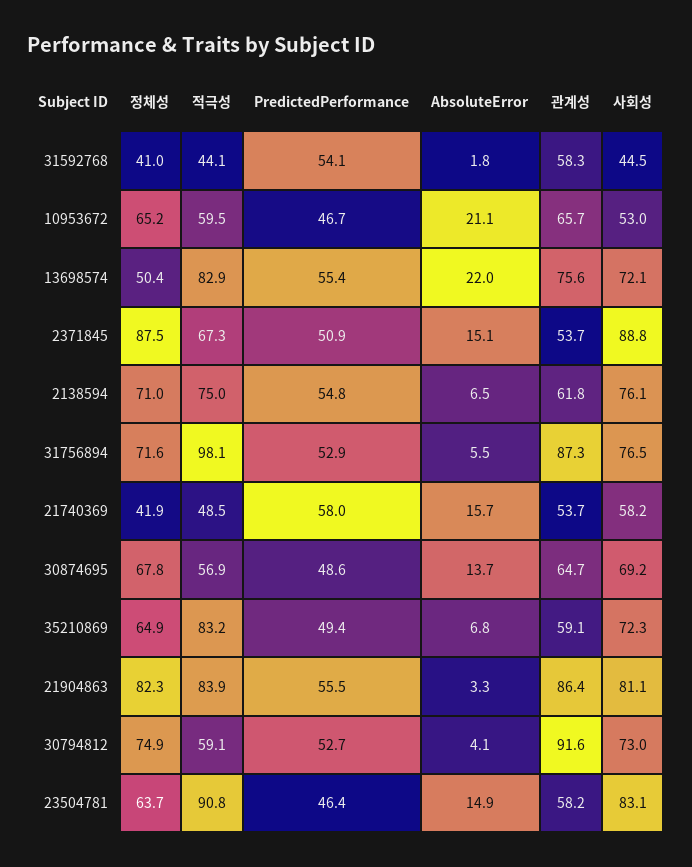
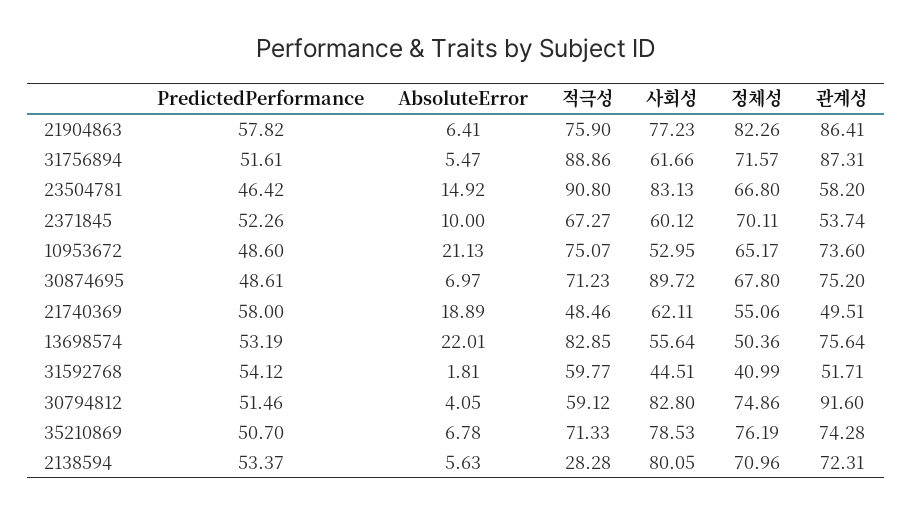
적극성, 31592768: 44.1 -> 59.77
관계성, 31592768: 58.3 -> 51.71
적극성, 10953672: 59.5 -> 75.07
PredictedPerformance, 10953672: 46.7 -> 48.6
관계성, 10953672: 65.7 -> 73.6
PredictedPerformance, 13698574: 55.4 -> 53.19
사회성, 13698574: 72.1 -> 55.64
정체성, 2371845: 87.5 -> 70.11
PredictedPerformance, 2371845: 50.9 -> 52.26
AbsoluteError, 2371845: 15.1 -> 10
사회성, 2371845: 88.8 -> 60.12
적극성, 2138594: 75 -> 28.28
PredictedPerformance, 2138594: 54.8 -> 53.37
AbsoluteError, 2138594: 6.5 -> 5.63
관계성, 2138594: 61.8 -> 72.31
사회성, 2138594: 76.1 -> 80.05
적극성, 31756894: 98.1 -> 88.86
PredictedPerformance, 31756894: 52.9 -> 51.61
사회성, 31756894: 76.5 -> 61.66
정체성, 21740369: 41.9 -> 55.06
AbsoluteError, 21740369: 15.7 -> 18.89
관계성, 21740369: 53.7 -> 49.51
사회성, 21740369: 58.2 -> 62.11
적극성, 30874695: 56.9 -> 71.23
AbsoluteError, 30874695: 13.7 -> 6.97
관계성, 30874695: 64.7 -> 75.2
사회성, 30874695: 69.2 -> 89.72
정체성, 35210869: 64.9 -> 76.19
적극성, 35210869: 83.2 -> 71.33
PredictedPerformance, 35210869: 49.4 -> 50.7
관계성, 35210869: 59.1 -> 74.28
사회성, 35210869: 72.3 -> 78.53
적극성, 21904863: 83.9 -> 75.9
PredictedPerformance, 21904863: 55.5 -> 57.82
AbsoluteError, 21904863: 3.3 -> 6.41
사회성, 21904863: 81.1 -> 77.23
PredictedPerformance, 30794812: 52.7 -> 51.46
사회성, 30794812: 73 -> 82.8
정체성, 23504781: 63.7 -> 66.8

